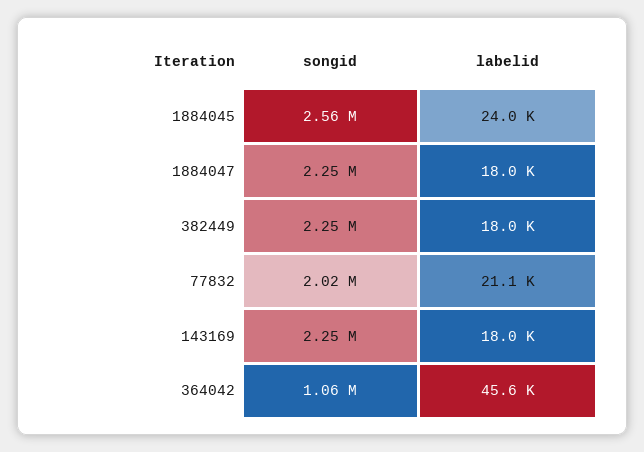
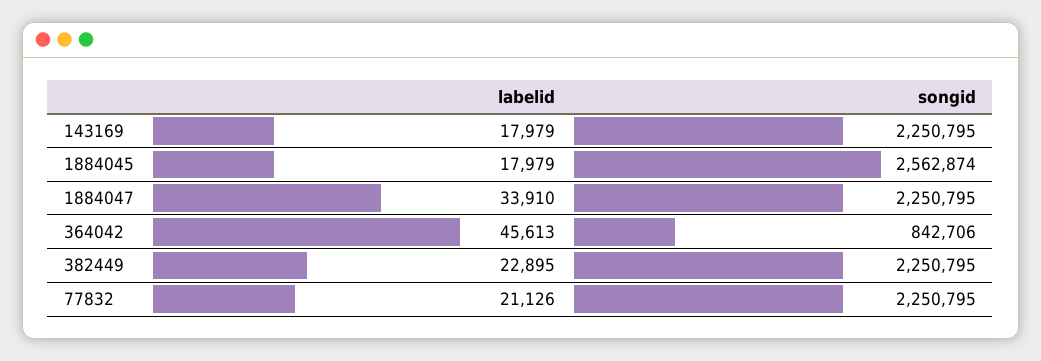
labelid, 1884045: 24000 -> 17979
labelid, 1884047: 18000 -> 33910
labelid, 382449: 18000 -> 22895
songid, 77832: 2020000 -> 2250795
songid, 364042: 1060000 -> 842706

